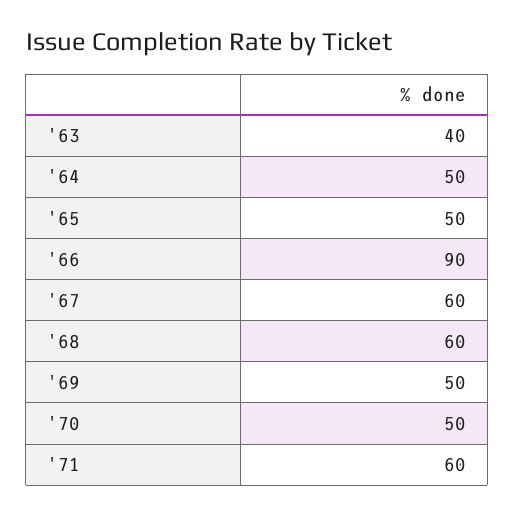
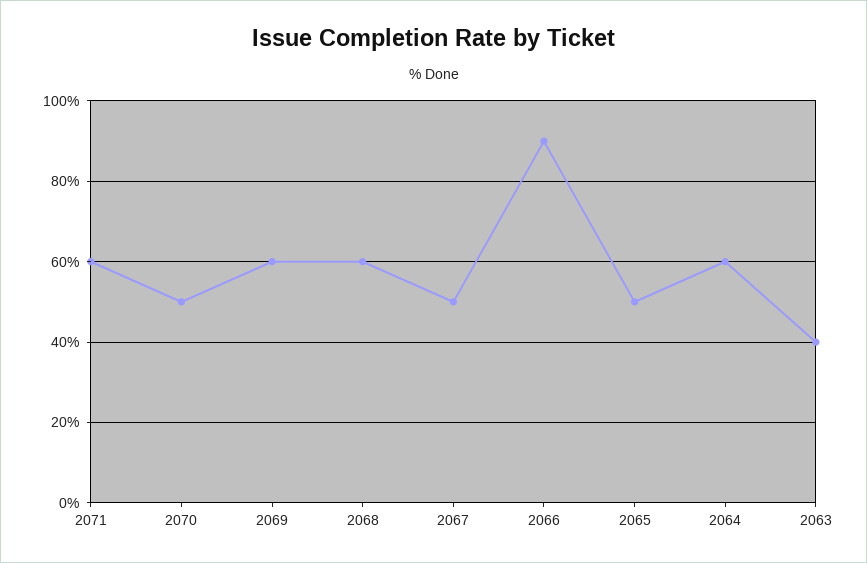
'64: 50 -> 60
'67: 60 -> 50
'69: 50 -> 60

